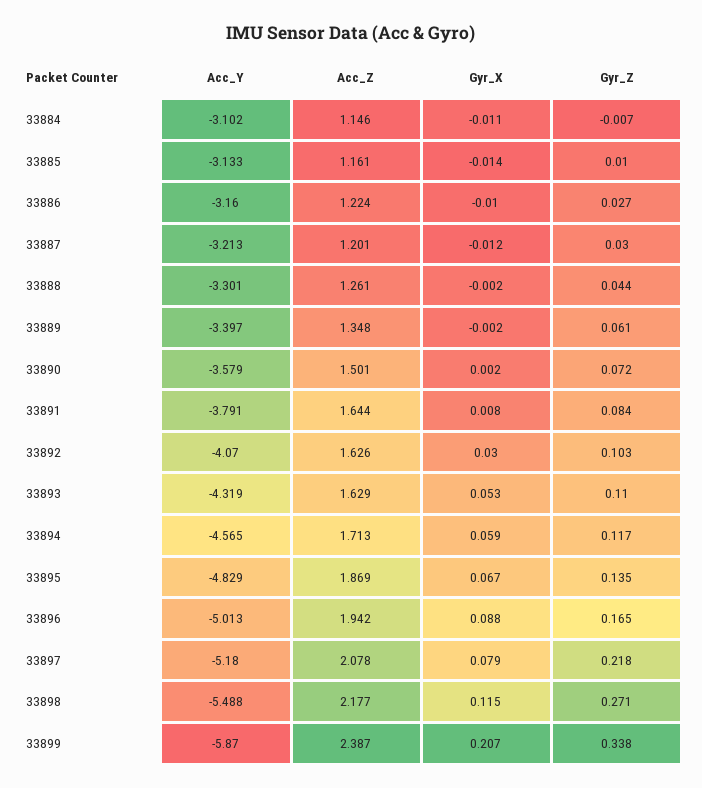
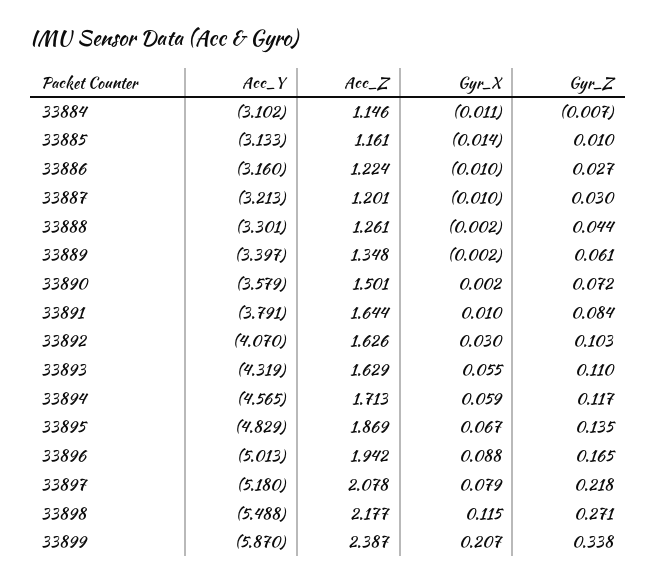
Gyr_X, 33887: -0.012 -> -0.01
Gyr_X, 33891: 0.008 -> 0.01
Gyr_X, 33893: 0.053 -> 0.055

